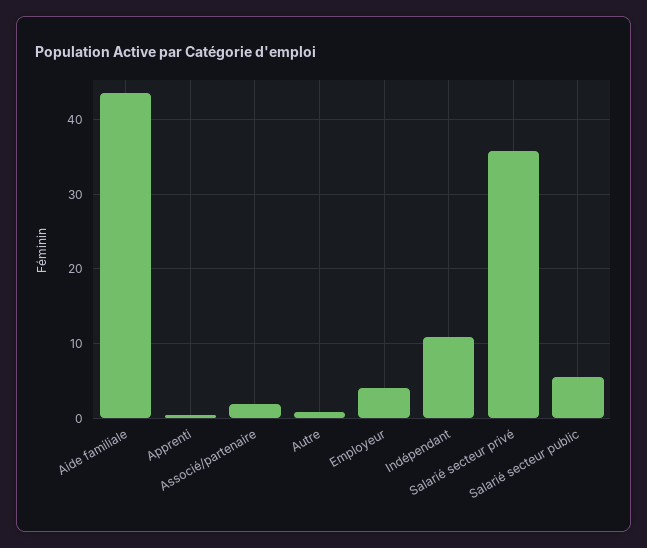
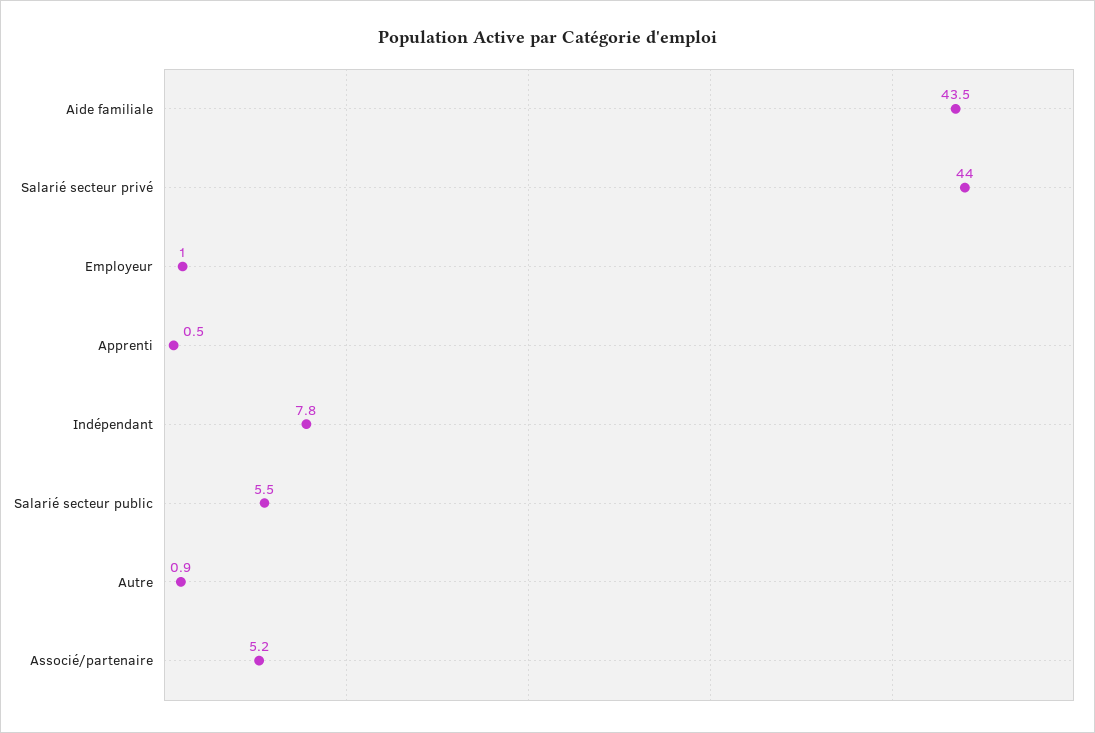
Associé/partenaire: 2 -> 5.2
Employeur: 4 -> 1
Indépendant: 11 -> 7.8
Salarié secteur privé: 36 -> 44

